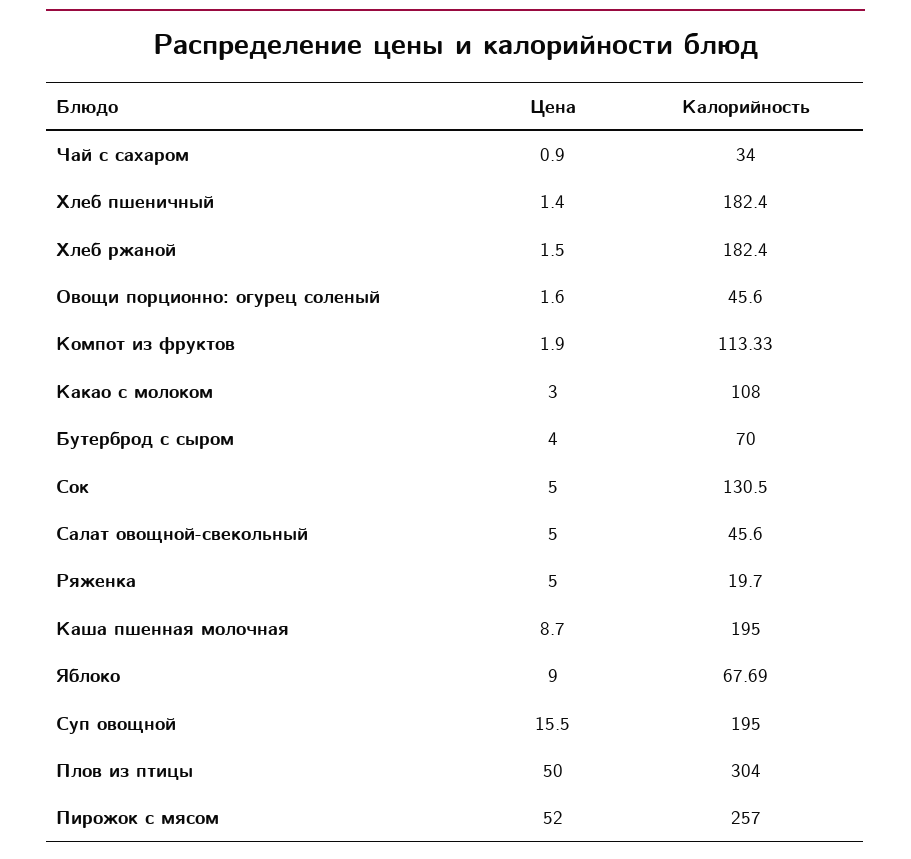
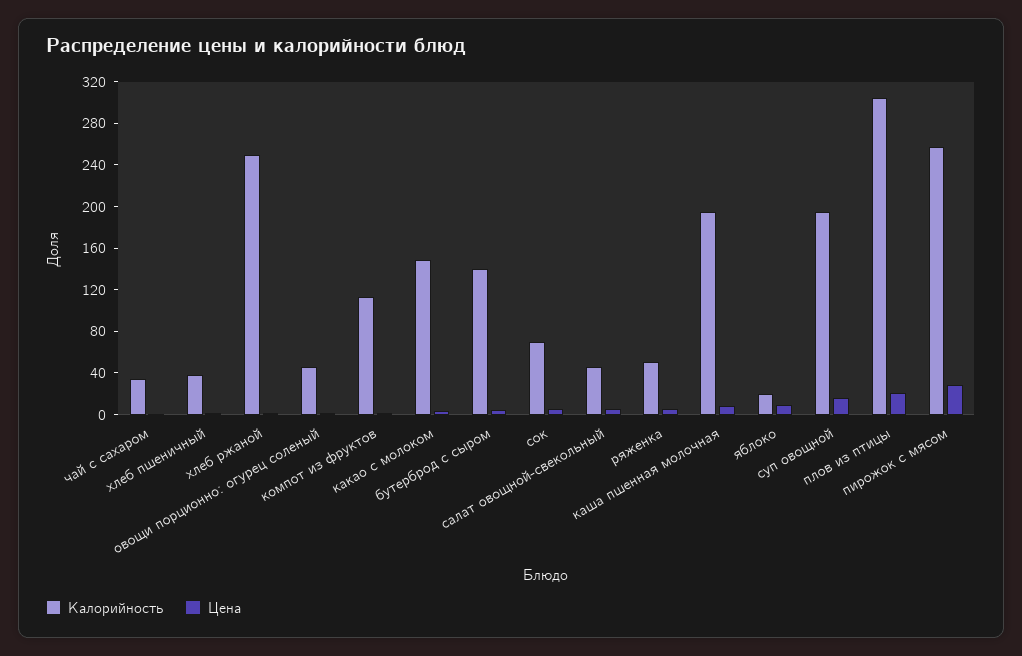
Калорийность, Хлеб пшеничный: 182.4 -> 40
Калорийность, Хлеб ржаной: 182.4 -> 250
Калорийность, Какао с молоком: 108 -> 150
Калорийность, Бутерброд с сыром: 70 -> 140
Калорийность, Сок: 130.5 -> 70
Калорийность, Ряженка: 19.7 -> 50
Калорийность, Яблоко: 67.69 -> 20
Цена, Плов из птицы: 50 -> 20
Цена, Пирожок с мясом: 52 -> 30

